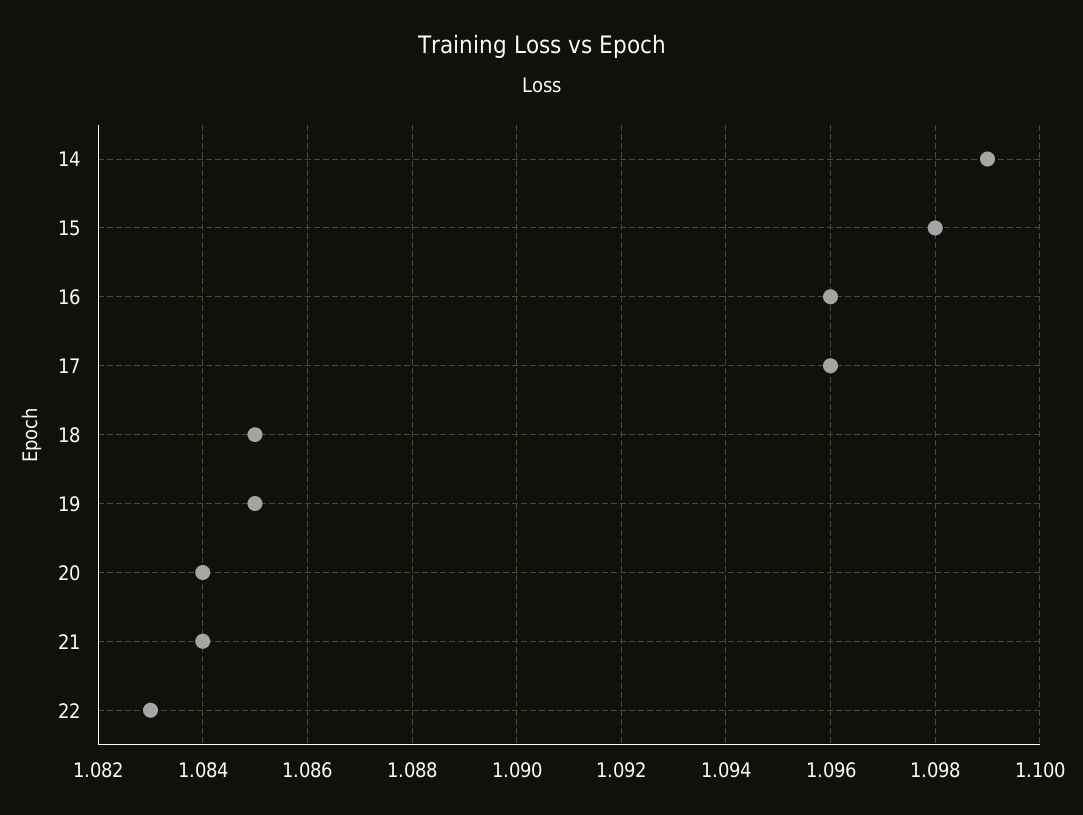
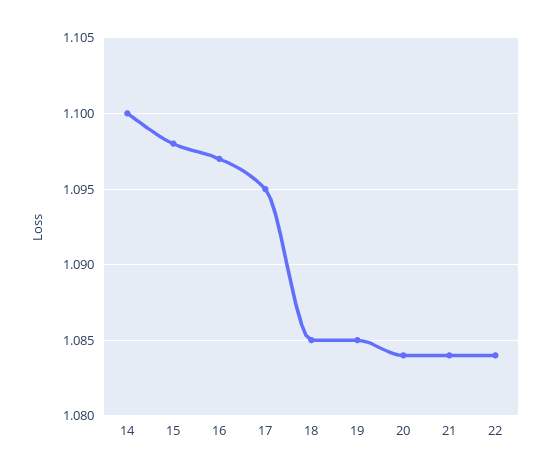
14: 1.099 -> 1.1
16: 1.096 -> 1.097
17: 1.096 -> 1.095
22: 1.083 -> 1.084

